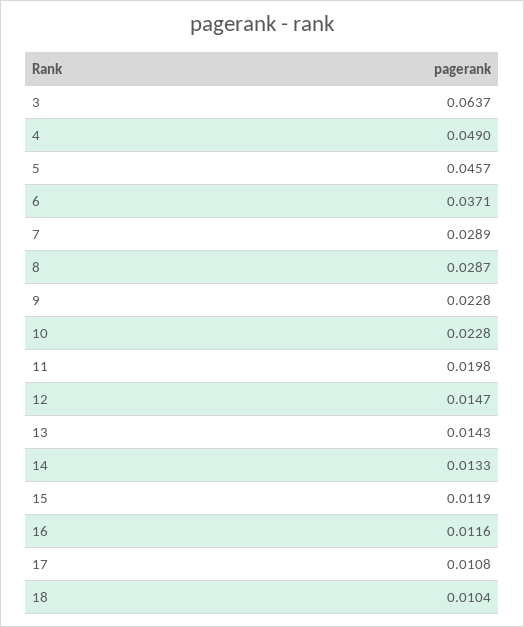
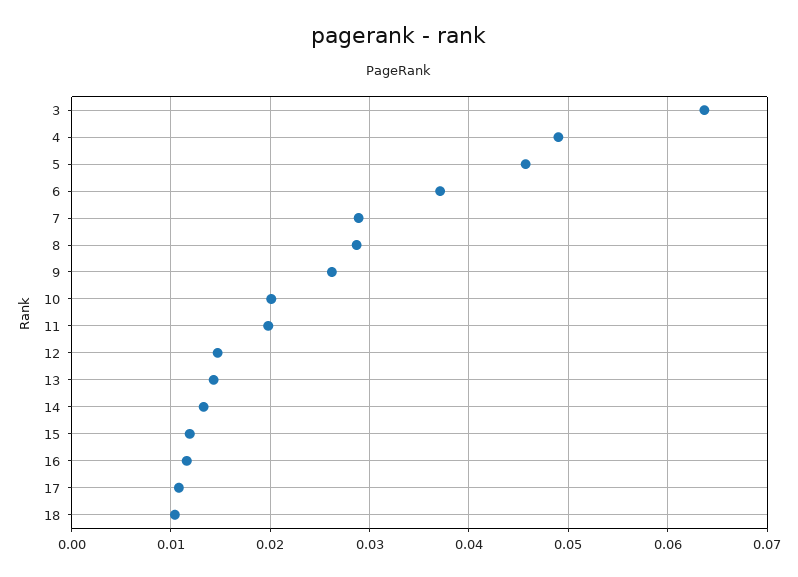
9: 0.0228 -> 0.026
10: 0.0228 -> 0.02

